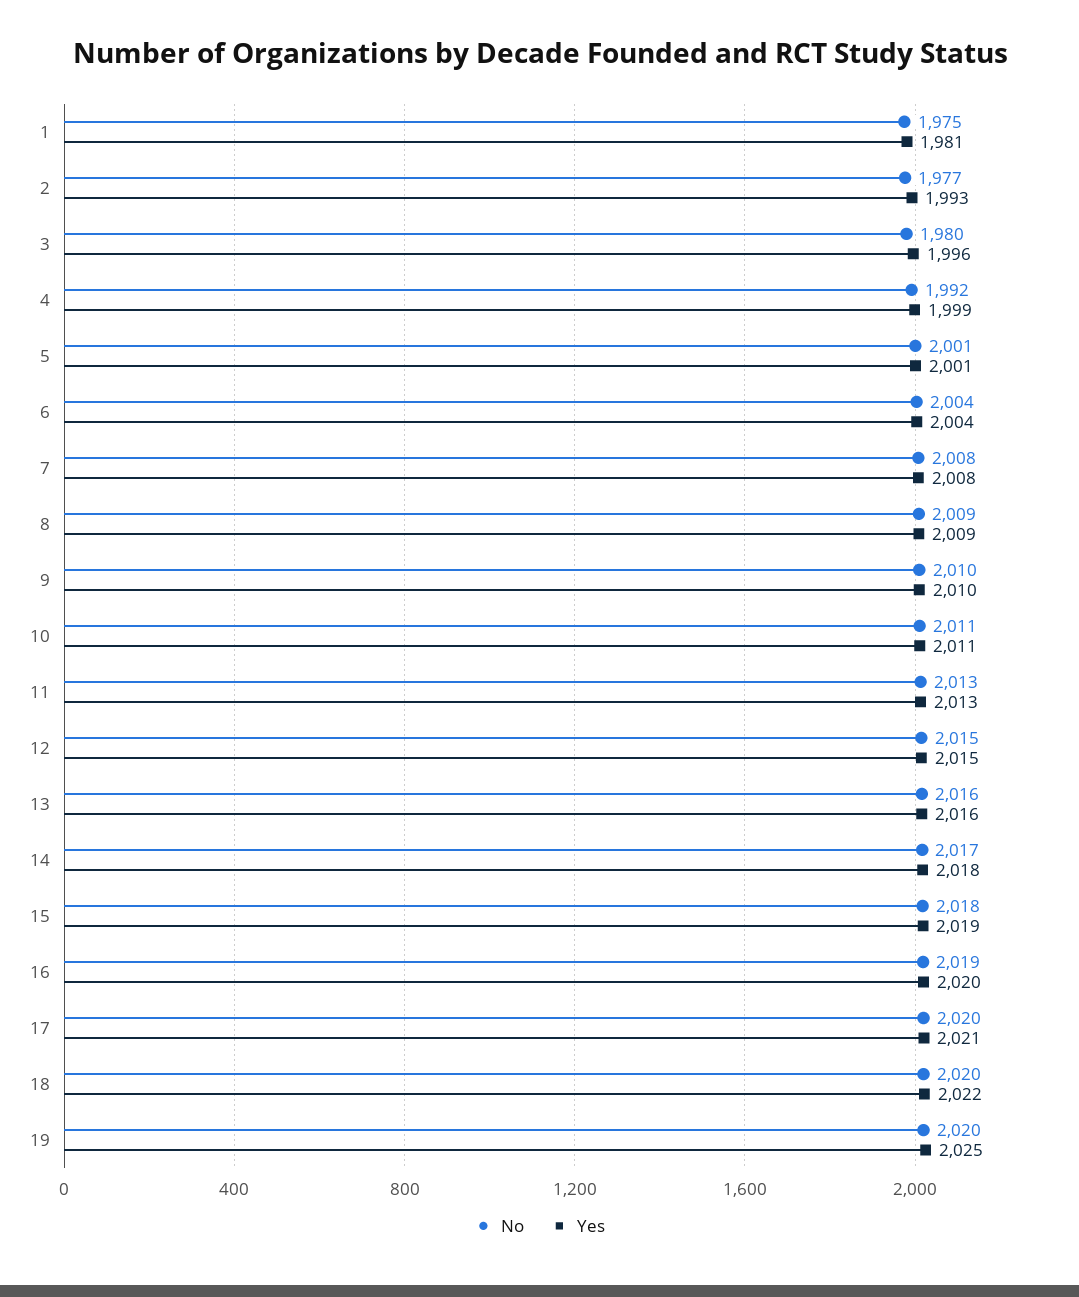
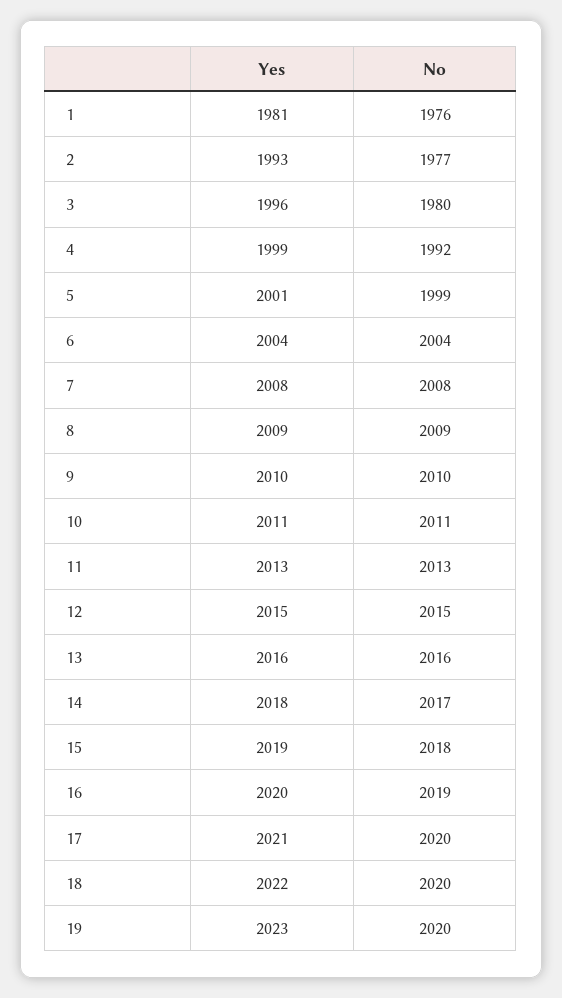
No, 1: 1975 -> 1976
No, 5: 2001 -> 1999
Yes, 19: 2025 -> 2023

